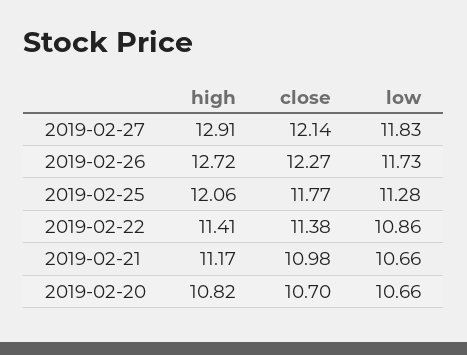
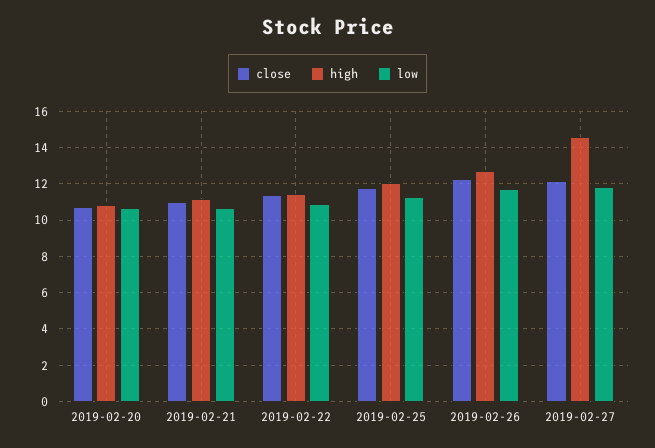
high, 2019-02-27: 12.91 -> 14.5

